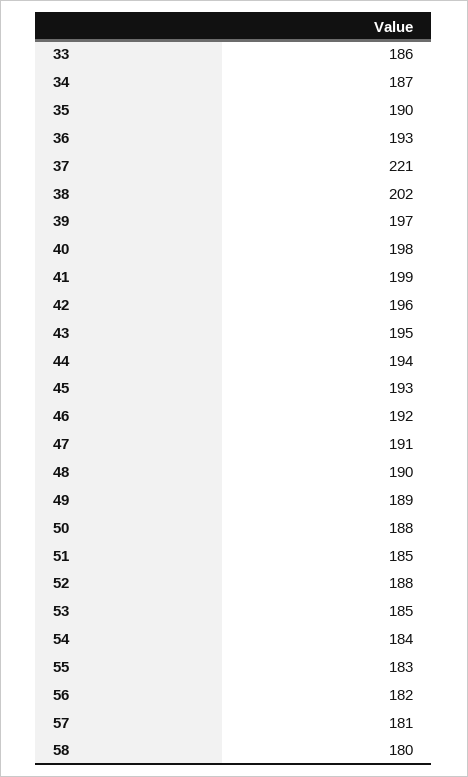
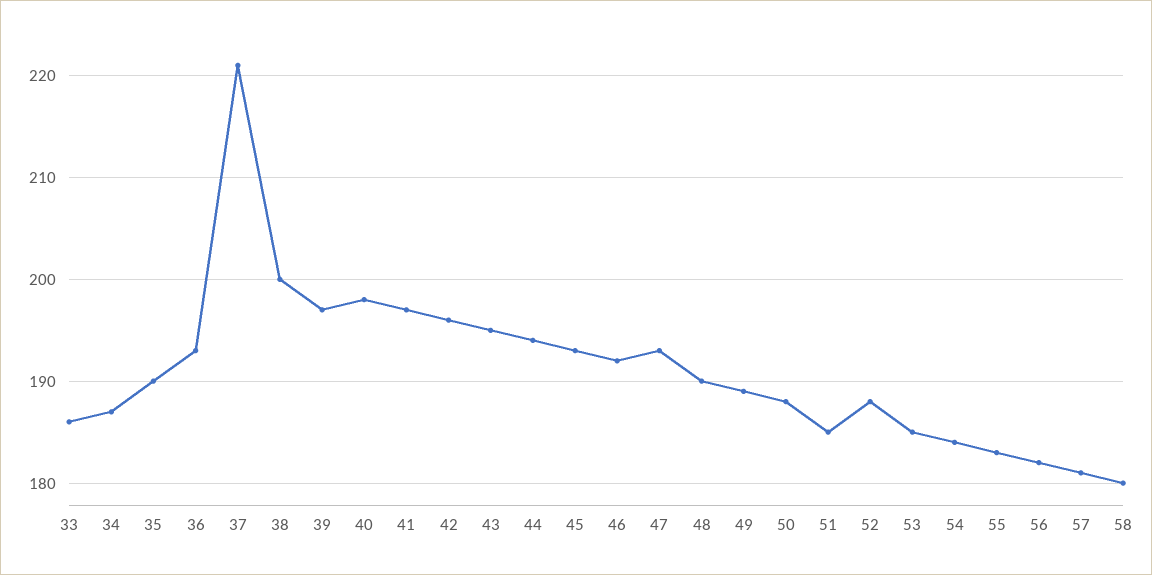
38: 202 -> 200
41: 199 -> 197
47: 191 -> 193

